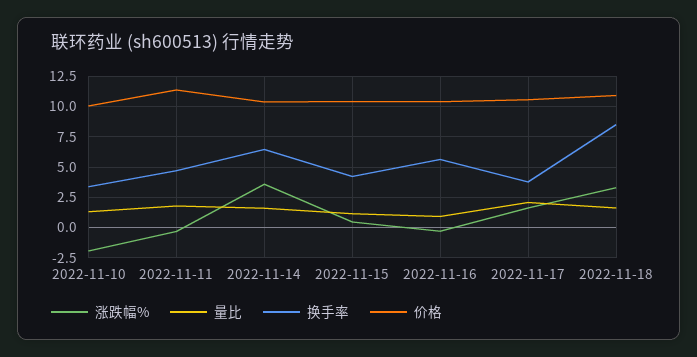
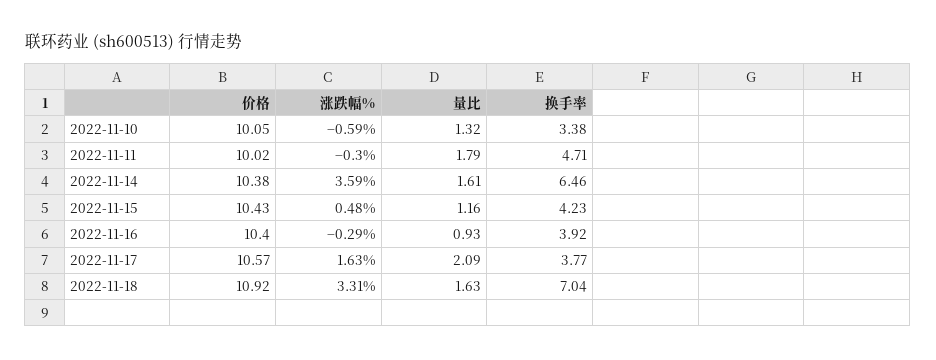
涨跌幅%, 2022-11-10: -2 -> -0.59
价格, 2022-11-11: 11.5 -> 10.02
换手率, 2022-11-16: 5.5 -> 3.92
换手率, 2022-11-18: 8.5 -> 7.04

